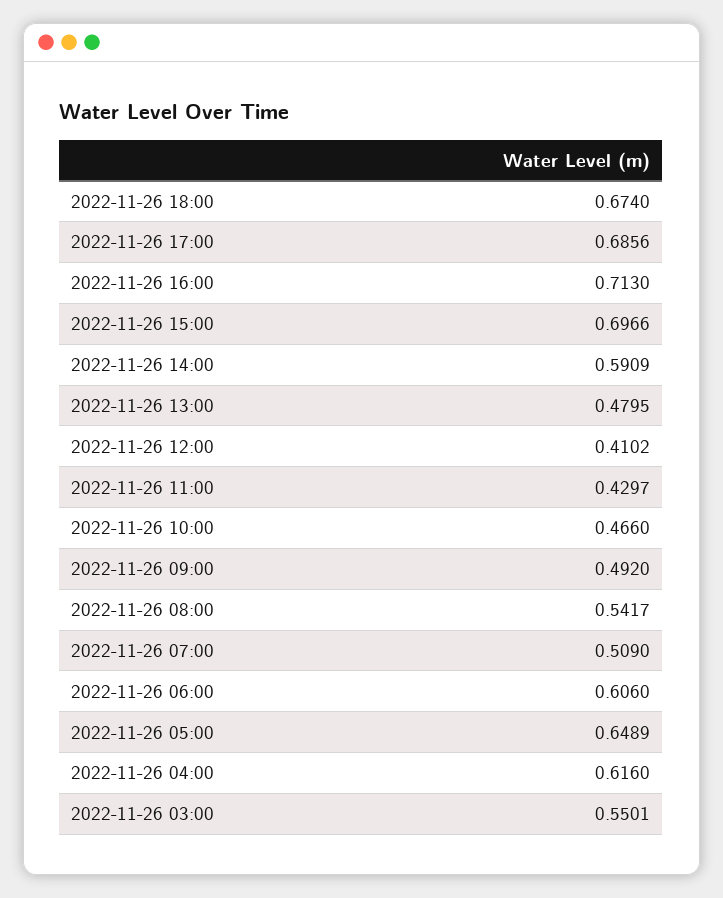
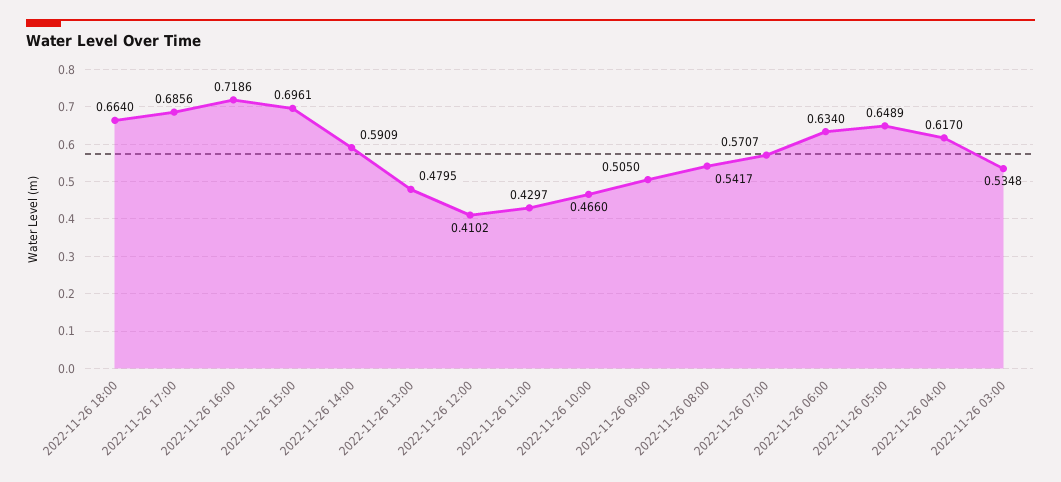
2022-11-26 18:00: 0.674 -> 0.664
2022-11-26 16:00: 0.713 -> 0.7186
2022-11-26 15:00: 0.6966 -> 0.6961
2022-11-26 09:00: 0.492 -> 0.505
2022-11-26 07:00: 0.509 -> 0.5707
2022-11-26 06:00: 0.606 -> 0.634
2022-11-26 04:00: 0.616 -> 0.617
2022-11-26 03:00: 0.5501 -> 0.5348

